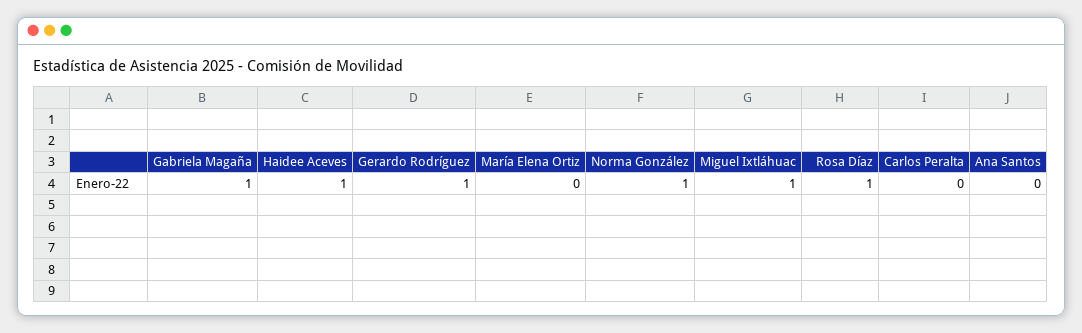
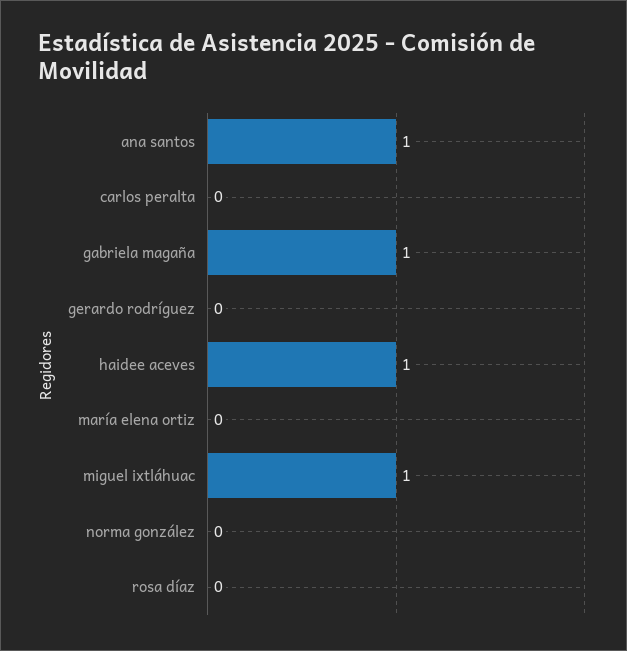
Gerardo Rodríguez: 1 -> 0
Norma González: 1 -> 0
Rosa Díaz: 1 -> 0
Ana Santos: 0 -> 1

